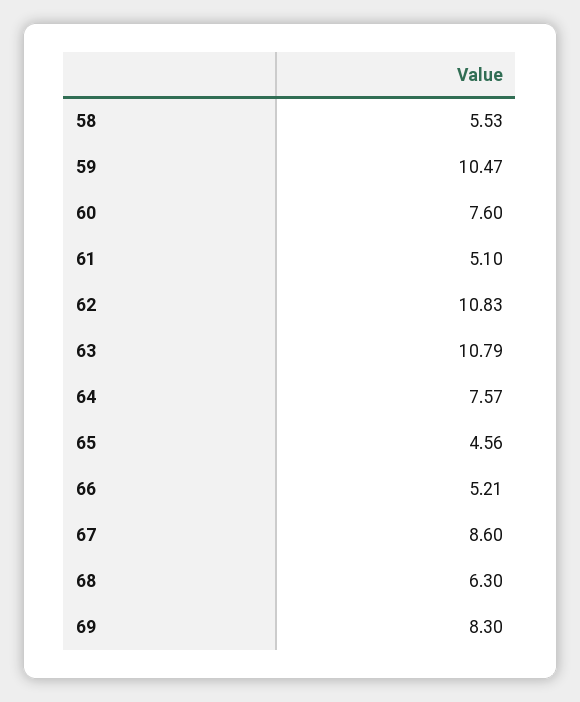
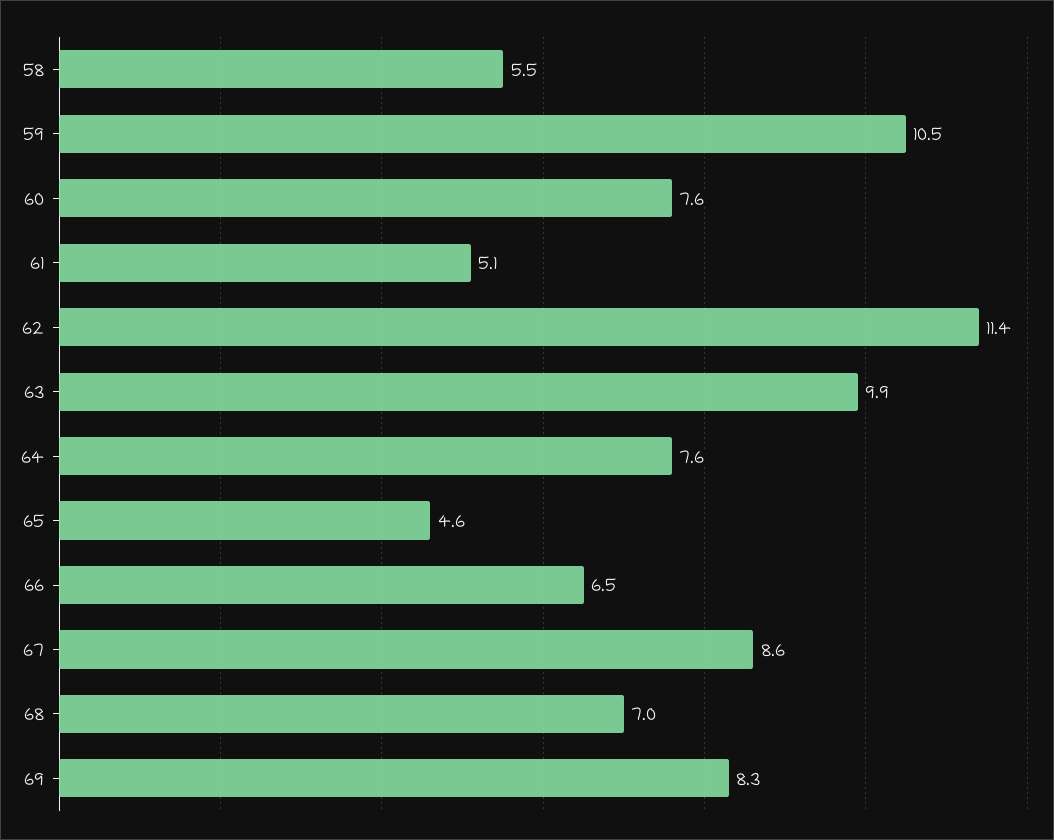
62: 10.83 -> 11.4
63: 10.79 -> 9.9
66: 5.21 -> 6.5
68: 6.3 -> 7

